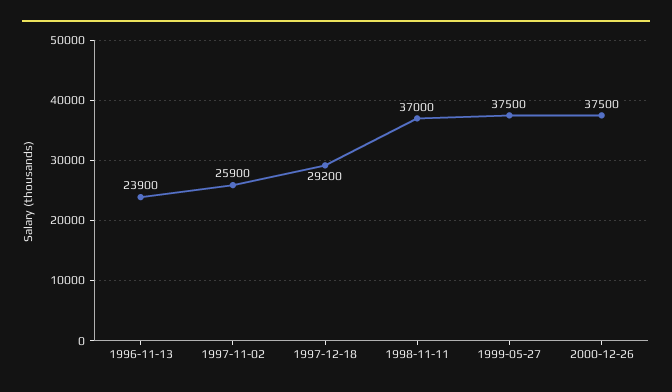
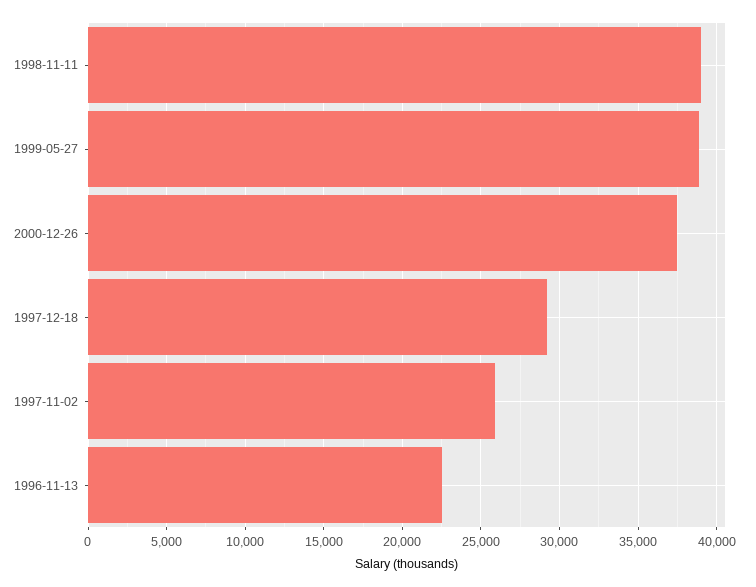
1996-11-13: 23900 -> 22500
1998-11-11: 37000 -> 39000
1999-05-27: 37500 -> 39000

